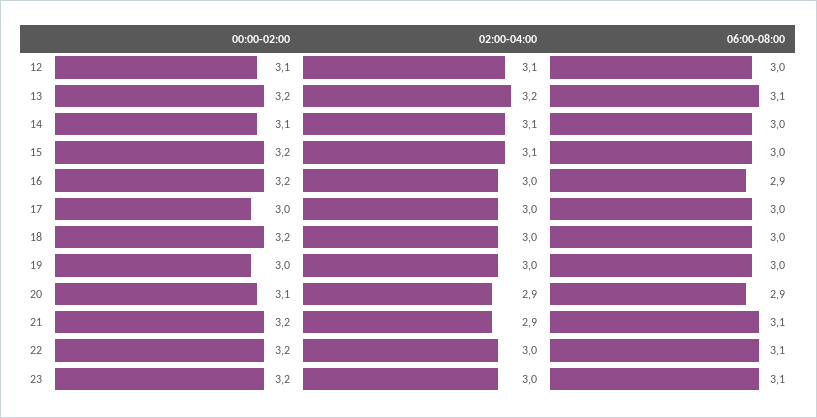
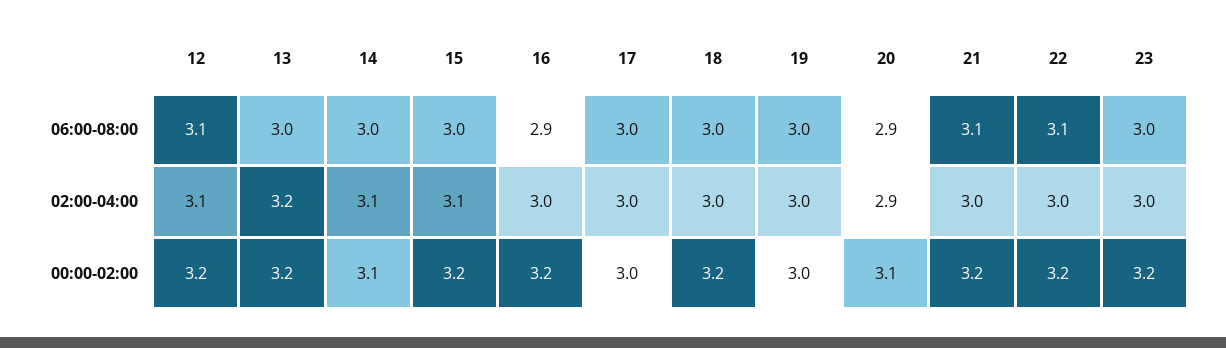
00:00-02:00, 12: 3.1 -> 3.2
06:00-08:00, 12: 3 -> 3.1
06:00-08:00, 13: 3.1 -> 3
02:00-04:00, 21: 2.9 -> 3
06:00-08:00, 23: 3.1 -> 3

